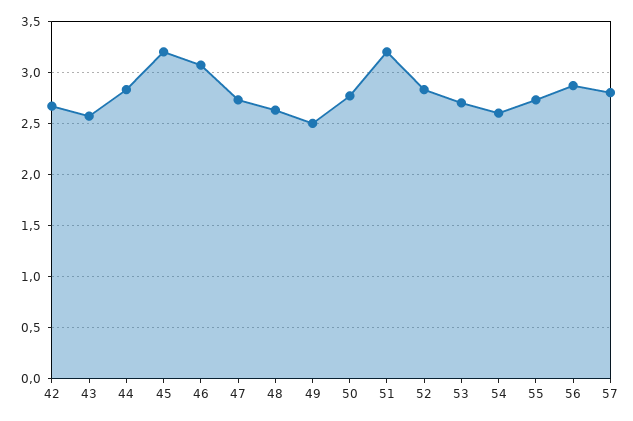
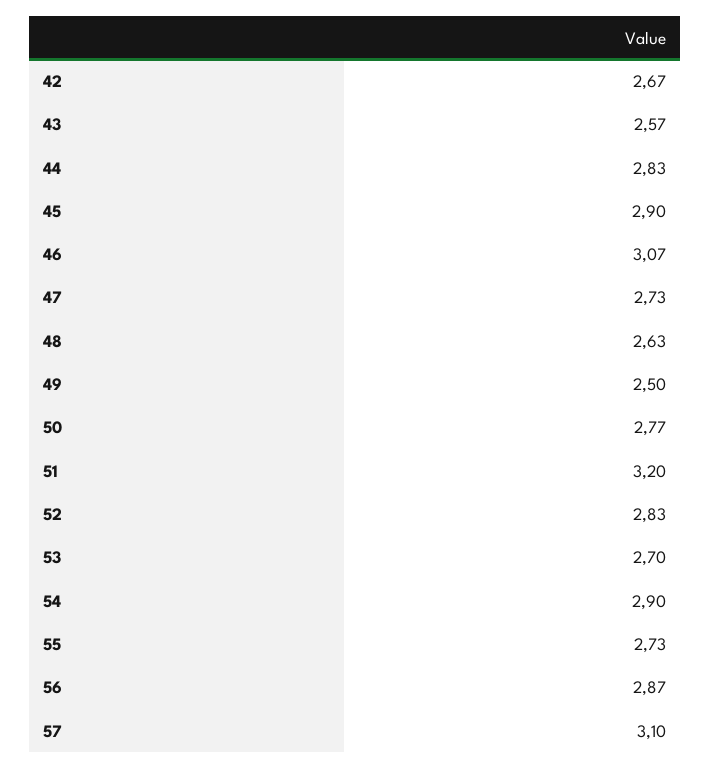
45: 3.2 -> 2.9
54: 2.6 -> 2.9
57: 2.8 -> 3.1

